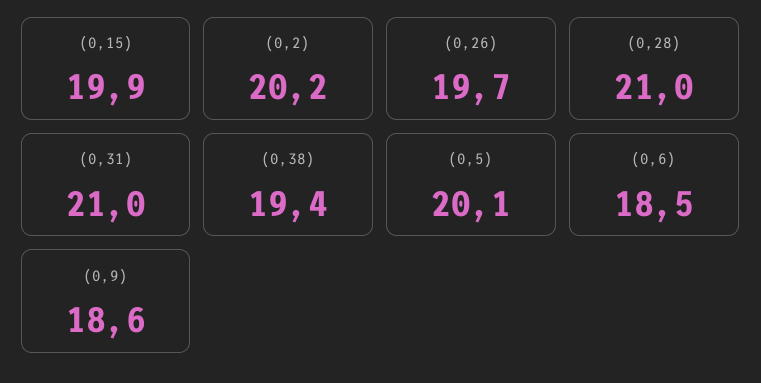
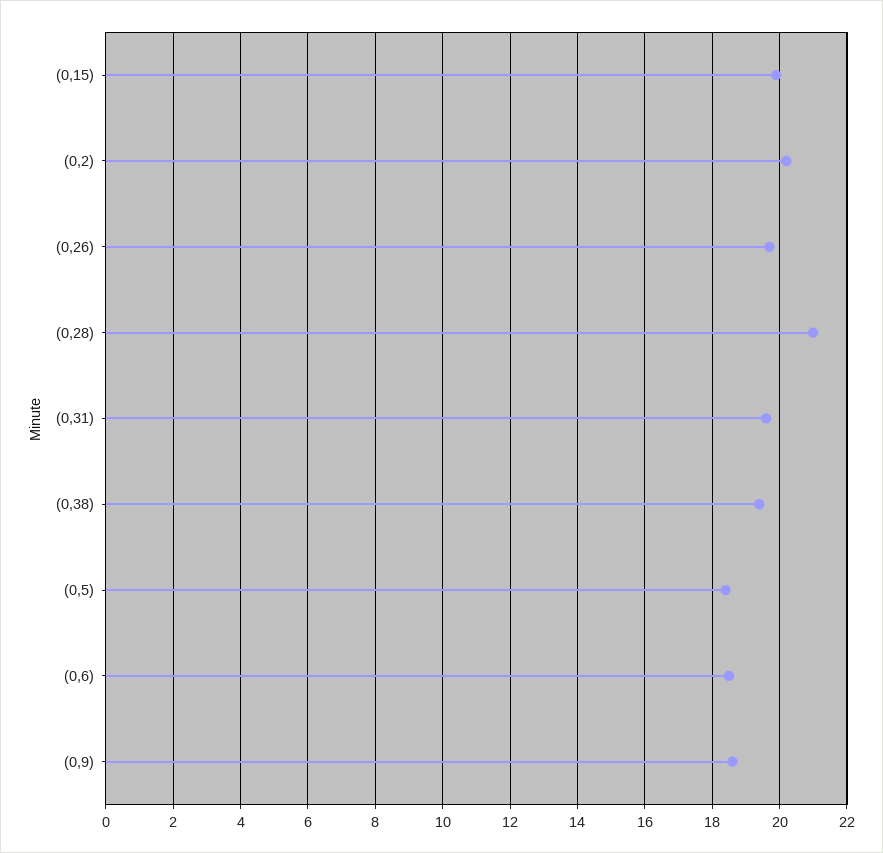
(0,31): 21 -> 19.5
(0,5): 20.1 -> 18.5

